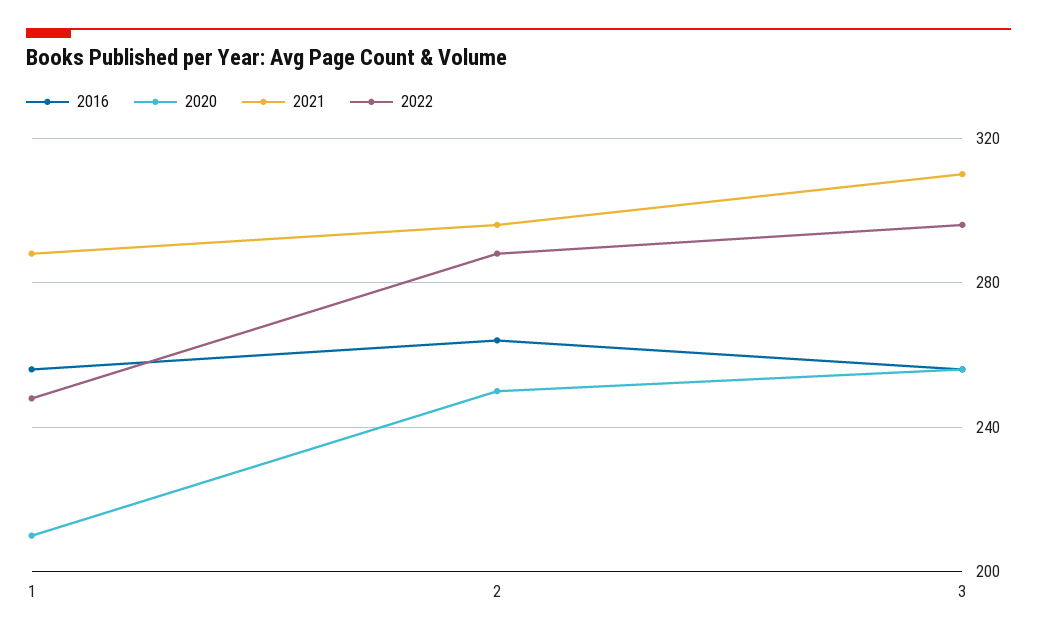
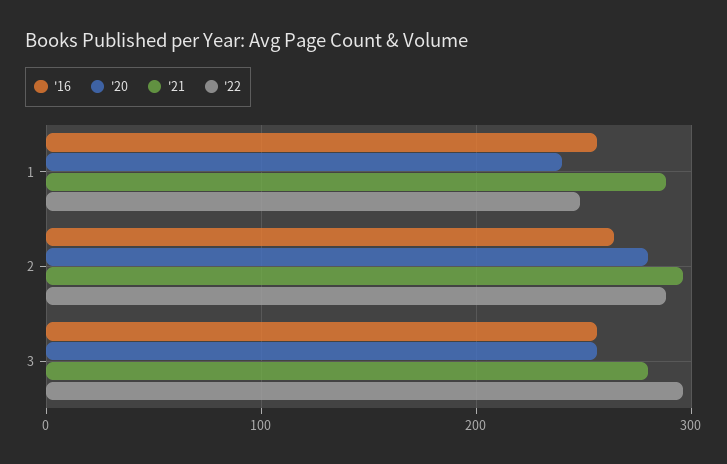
2020, 1: 210 -> 240
2020, 2: 250 -> 280
2021, 3: 310 -> 280

